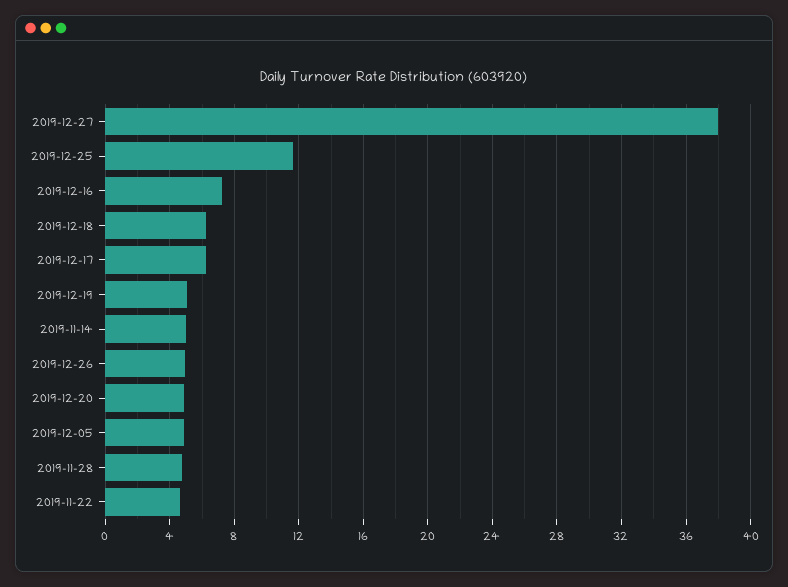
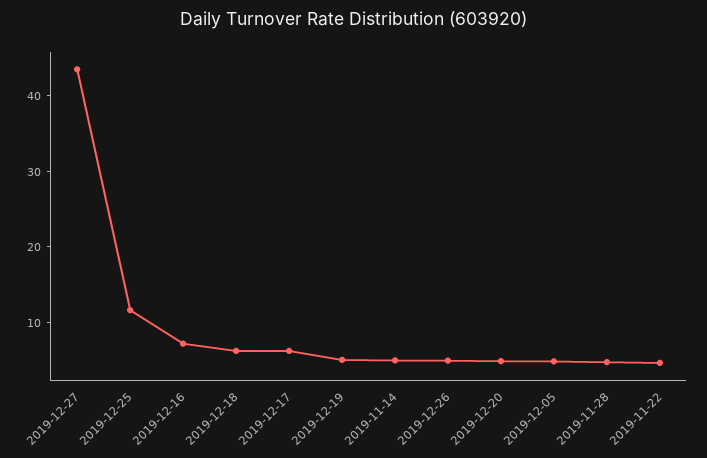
2019-12-27: 38 -> 44

